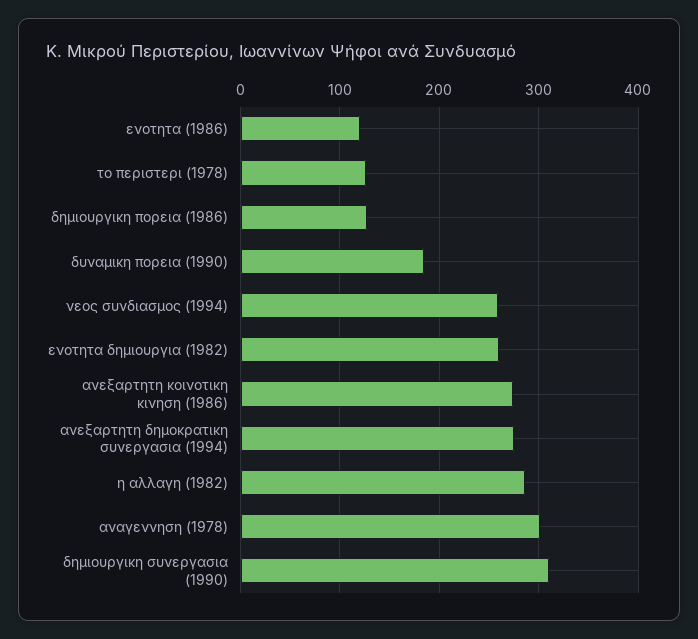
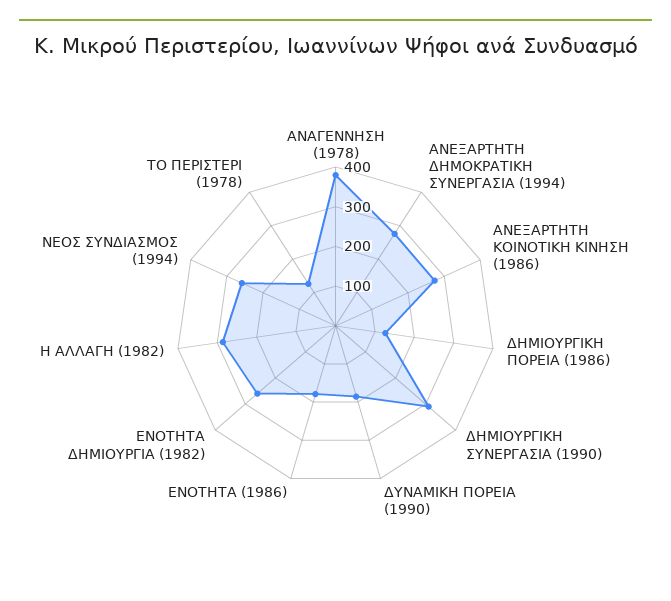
ενοτητα (1986): 120 -> 175
αναγεννηση (1978): 300 -> 375

